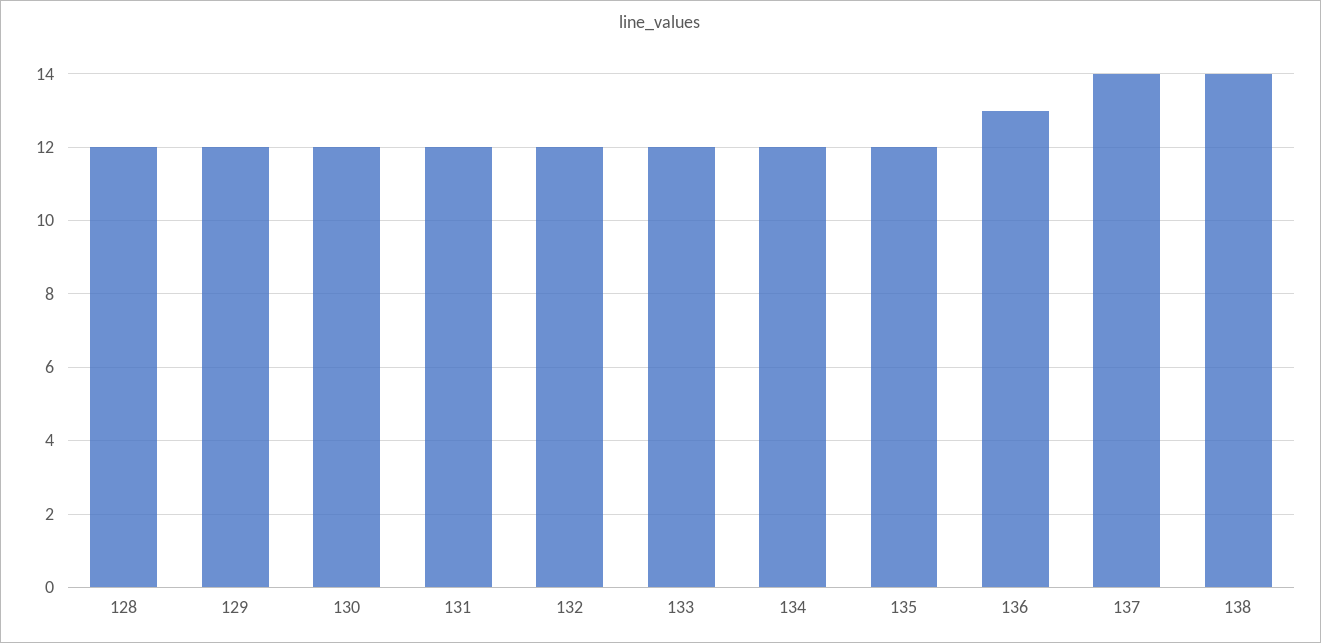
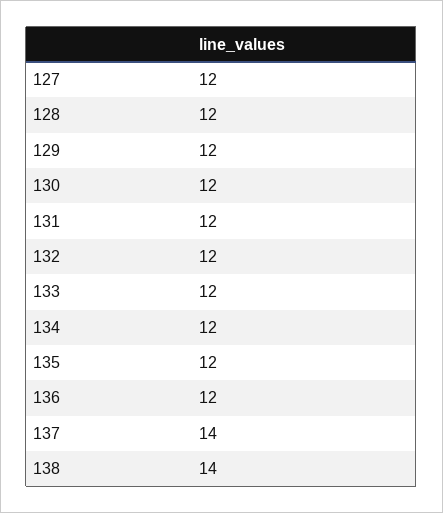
136: 13 -> 12
127: none -> 12

